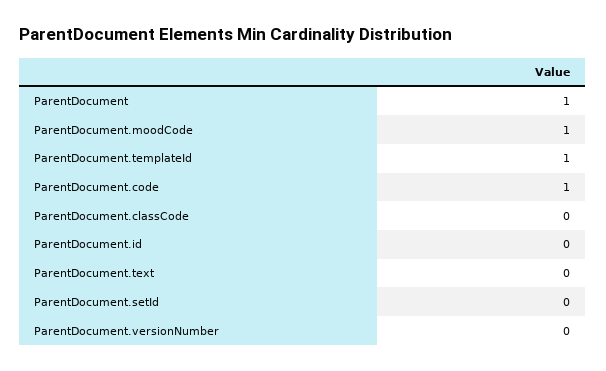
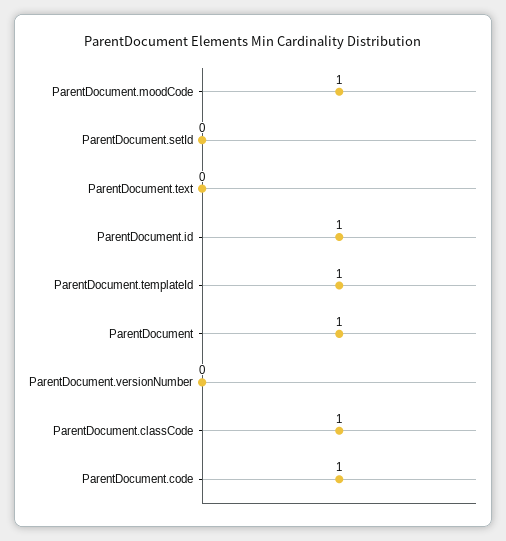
ParentDocument.classCode: 0 -> 1
ParentDocument.id: 0 -> 1

